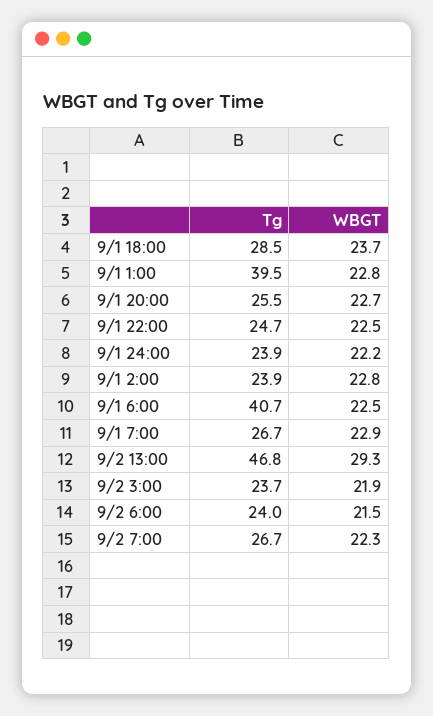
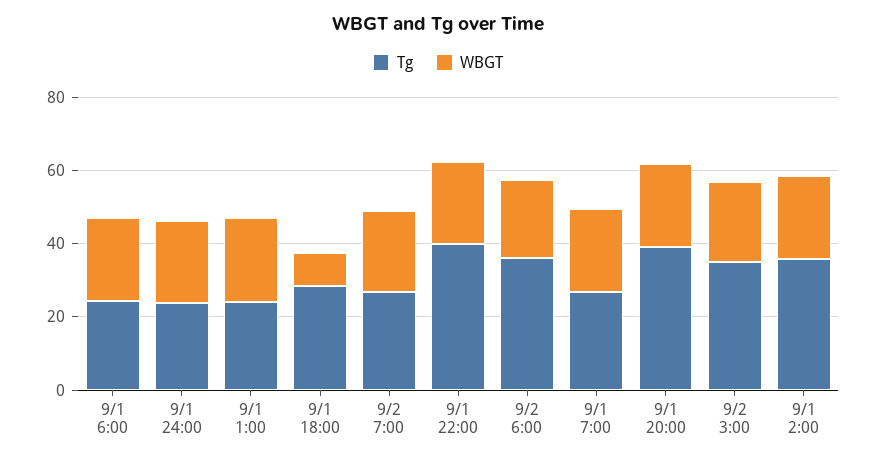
WBGT, 9/1 18:00: 23.7 -> 10
Tg, 9/1 1:00: 39.5 -> 25
Tg, 9/1 20:00: 25.5 -> 40
Tg, 9/1 22:00: 24.7 -> 40
Tg, 9/1 2:00: 23.9 -> 35
Tg, 9/1 6:00: 40.7 -> 25
Tg, 9/2 13:00: 46.8 -> none
WBGT, 9/2 13:00: 29.3 -> none
Tg, 9/2 3:00: 23.7 -> 35
Tg, 9/2 6:00: 24 -> 35

